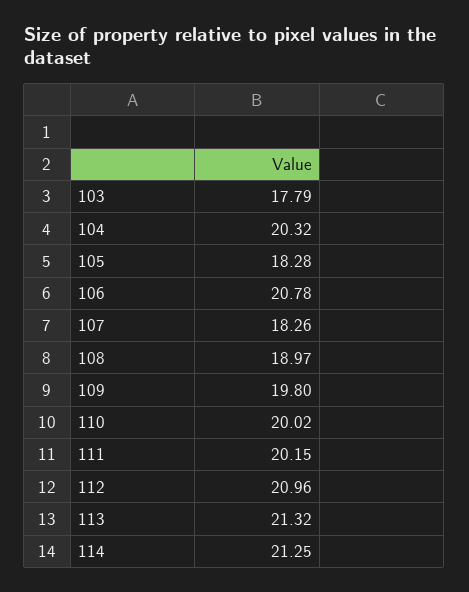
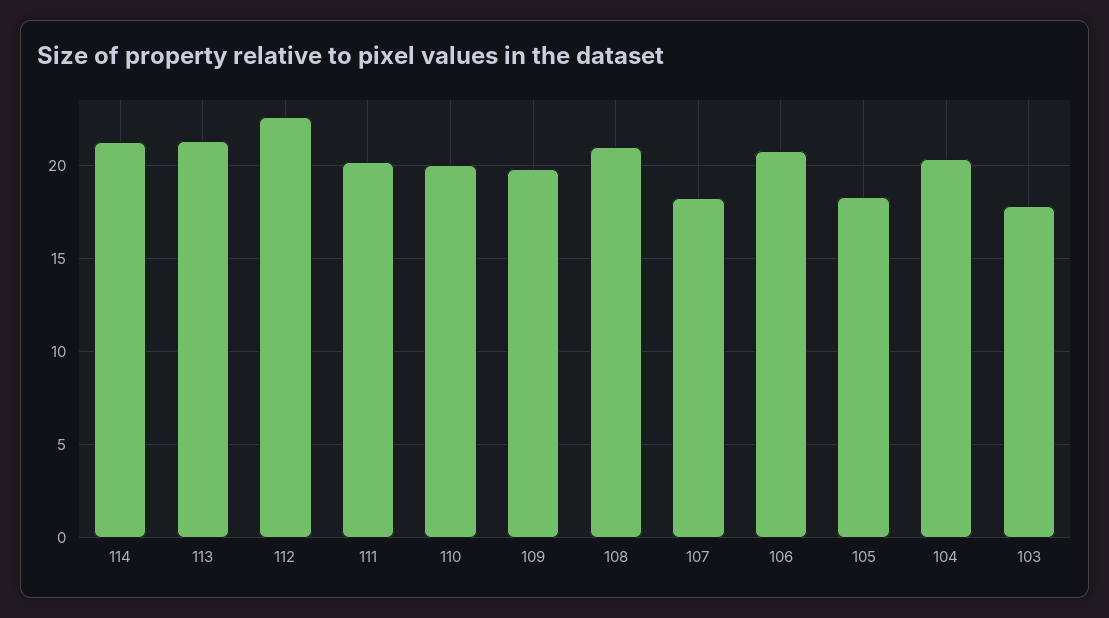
108: 18.97 -> 21
112: 20.96 -> 22.5

